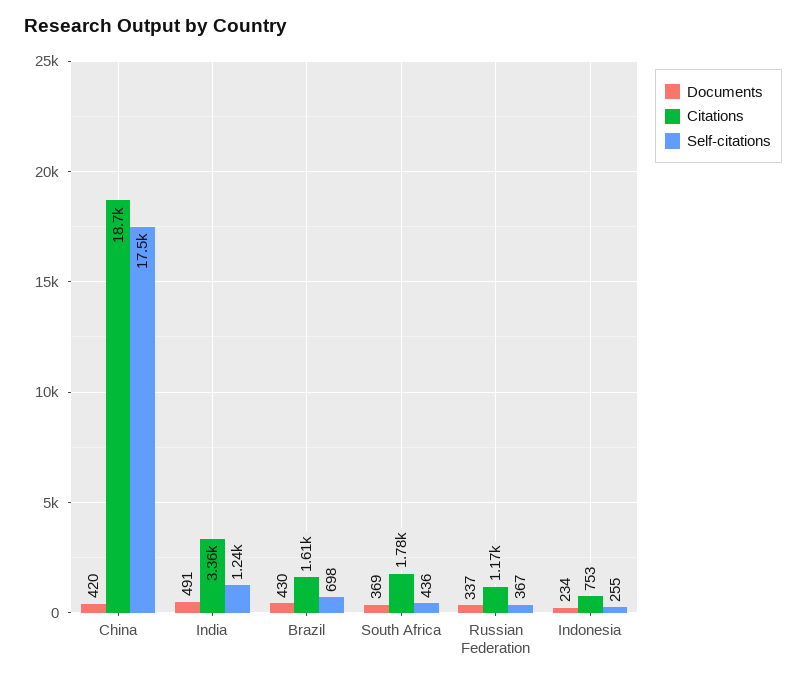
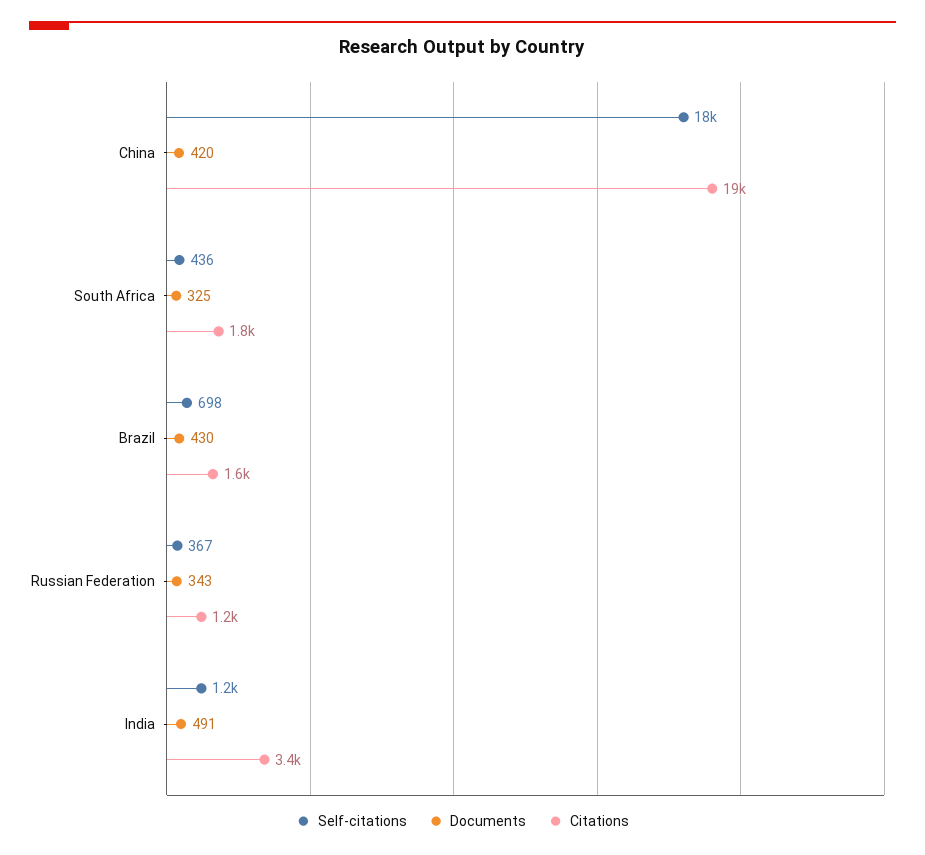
Documents, South Africa: 369 -> 325
Documents, Russian Federation: 337 -> 343
Documents, Indonesia: 234 -> none
Citations, Indonesia: 753 -> none
Self-citations, Indonesia: 255 -> none

